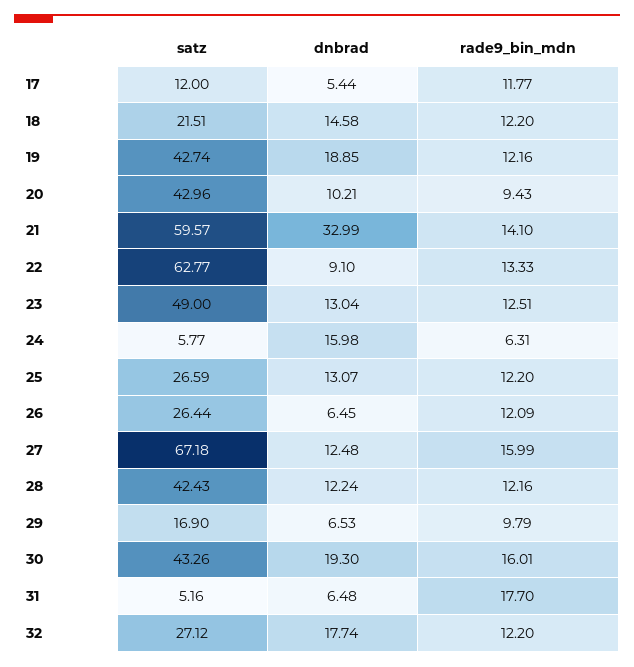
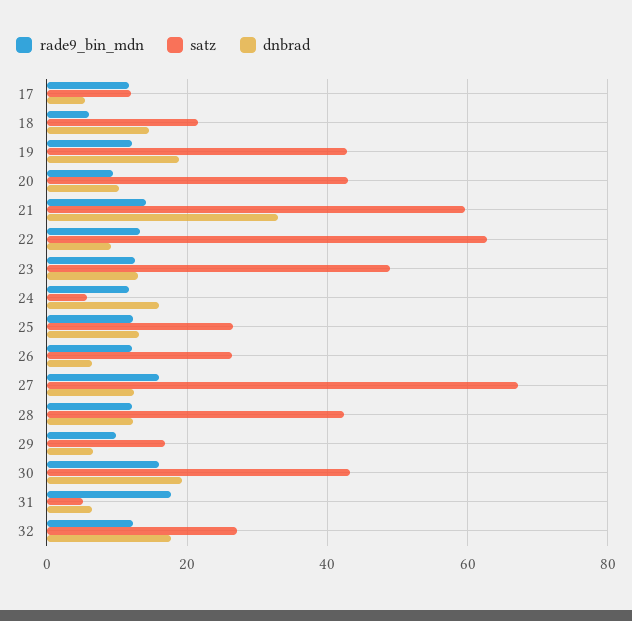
rade9_bin_mdn, 18: 12.2 -> 6
rade9_bin_mdn, 24: 6.31 -> 12

